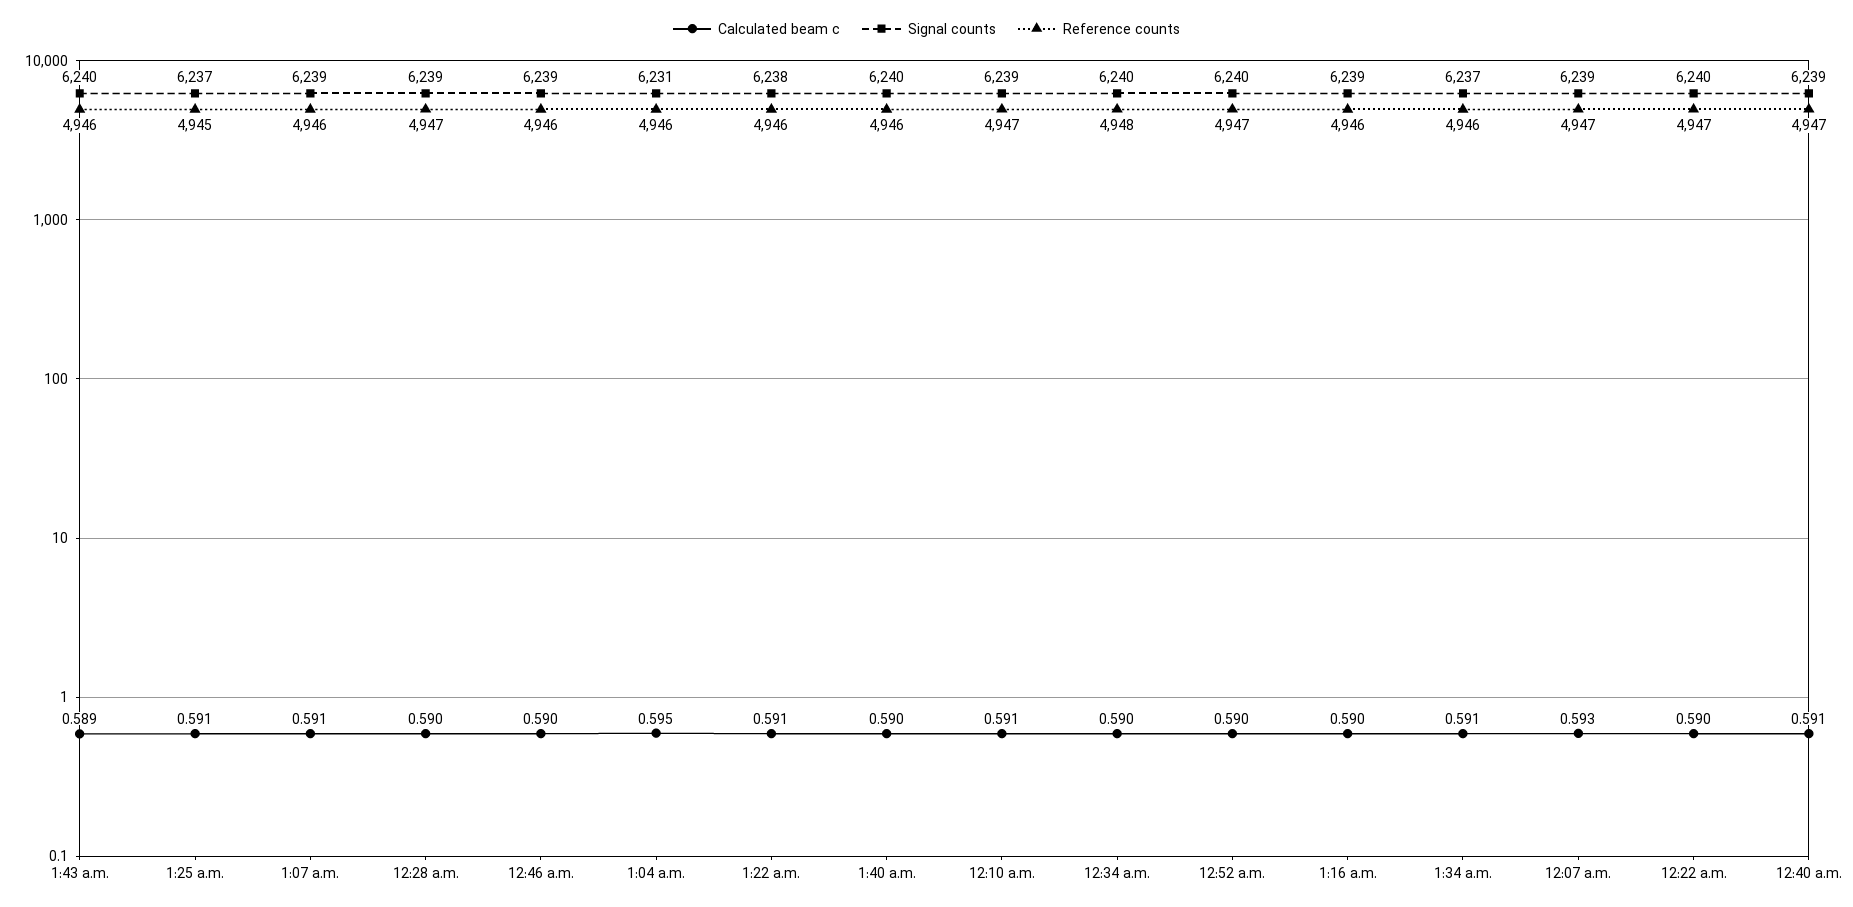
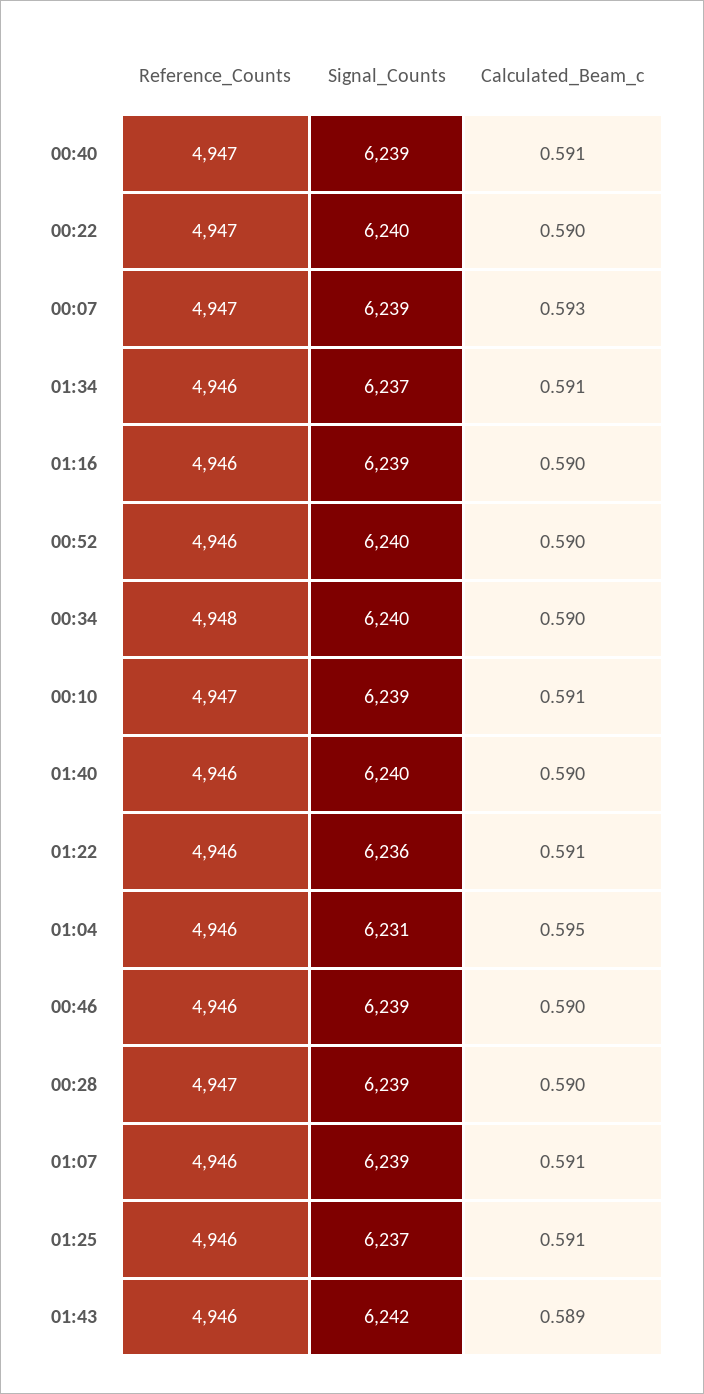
Signal counts, 1:43 a.m.: 6240 -> 6242
Reference counts, 1:25 a.m.: 4945 -> 4946
Signal counts, 1:22 a.m.: 6238 -> 6236
Reference counts, 12:52 a.m.: 4947 -> 4946

